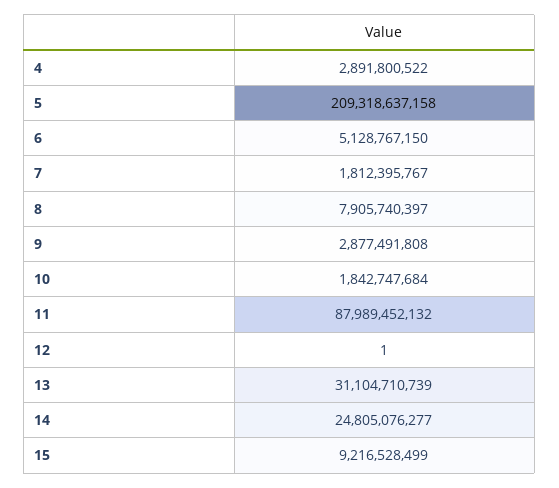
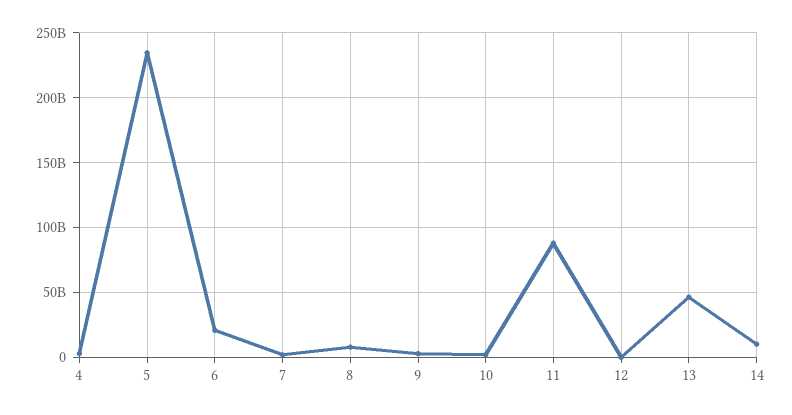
5: 209318637158 -> 235000000000
6: 5128767150 -> 20000000000
13: 31104710739 -> 45000000000
14: 24805076277 -> 10000000000
15: 9216528499 -> none

